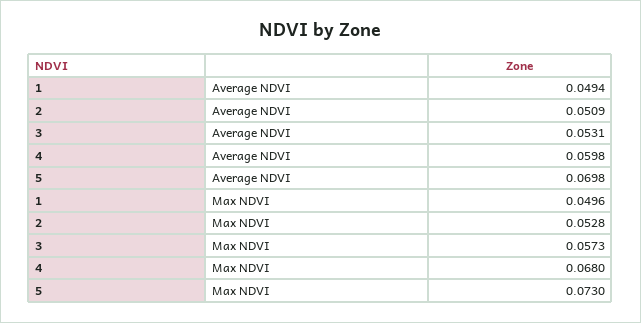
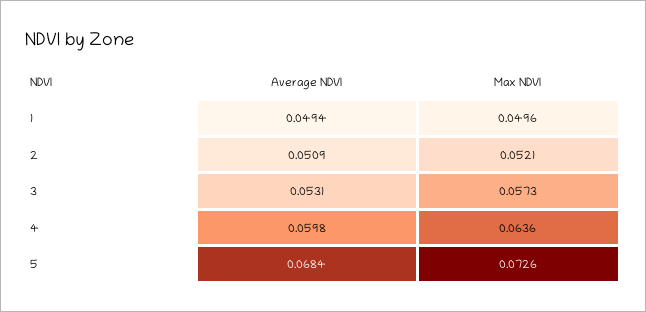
5, Average NDVI: 0.0698 -> 0.0684
2, Max NDVI: 0.0528 -> 0.0521
4, Max NDVI: 0.068 -> 0.0636
5, Max NDVI: 0.073 -> 0.0726

